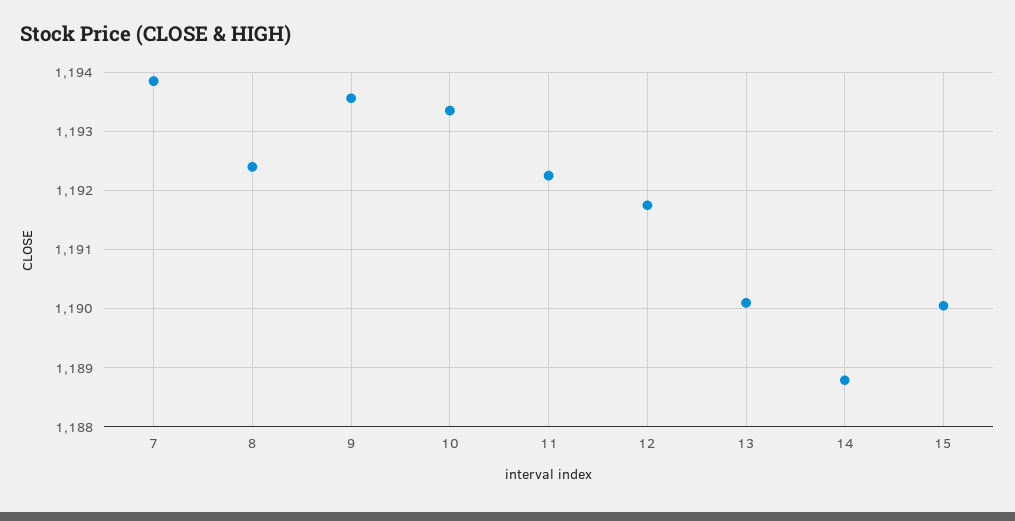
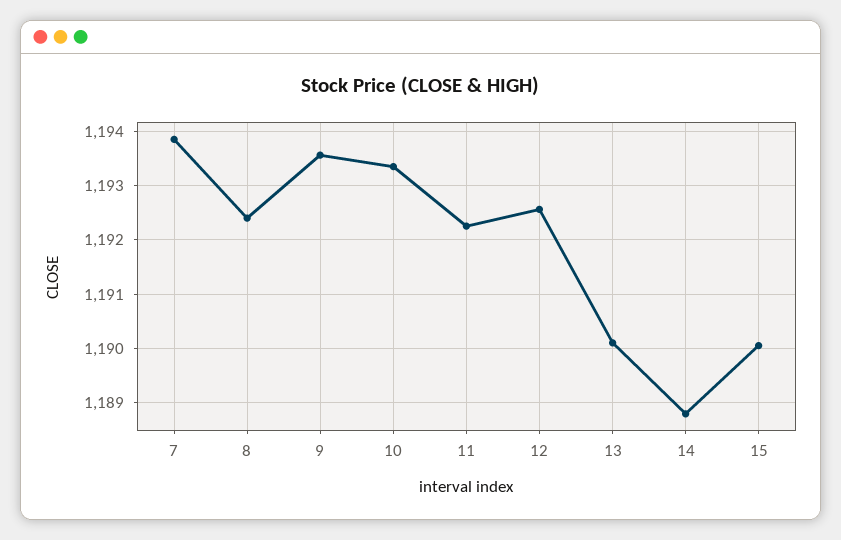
12: 1191.8 -> 1192.6

